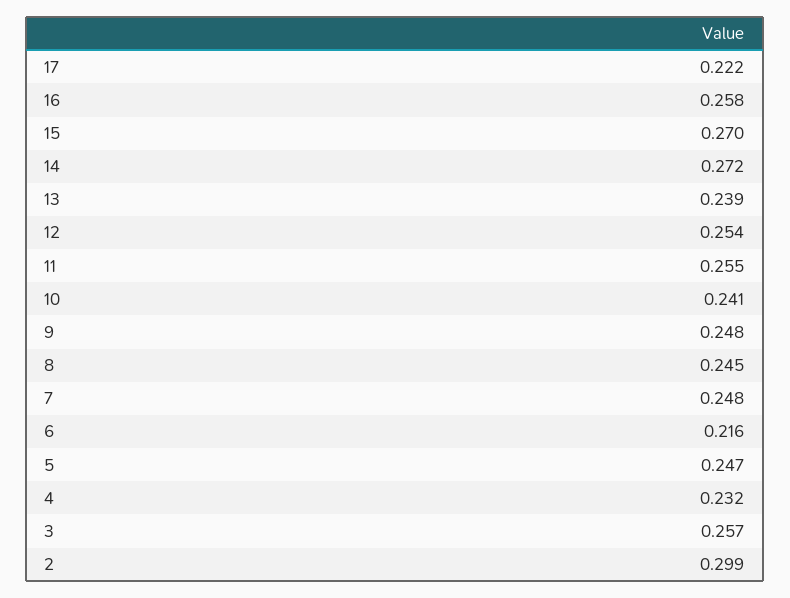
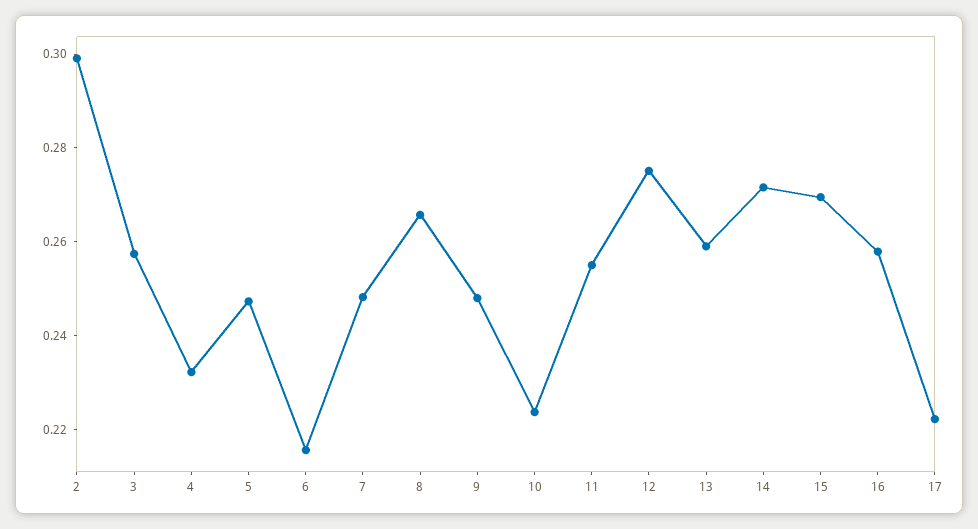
13: 0.239 -> 0.26
12: 0.254 -> 0.275
10: 0.241 -> 0.225
8: 0.245 -> 0.265

